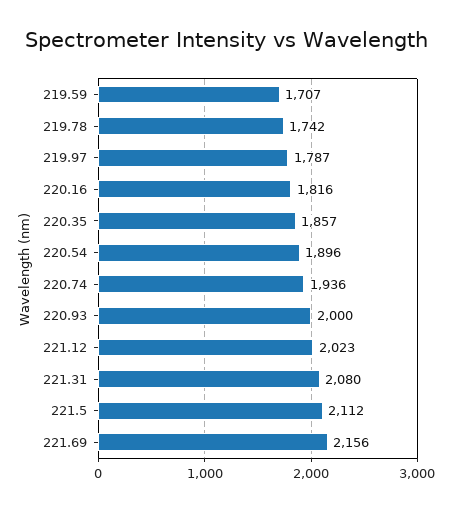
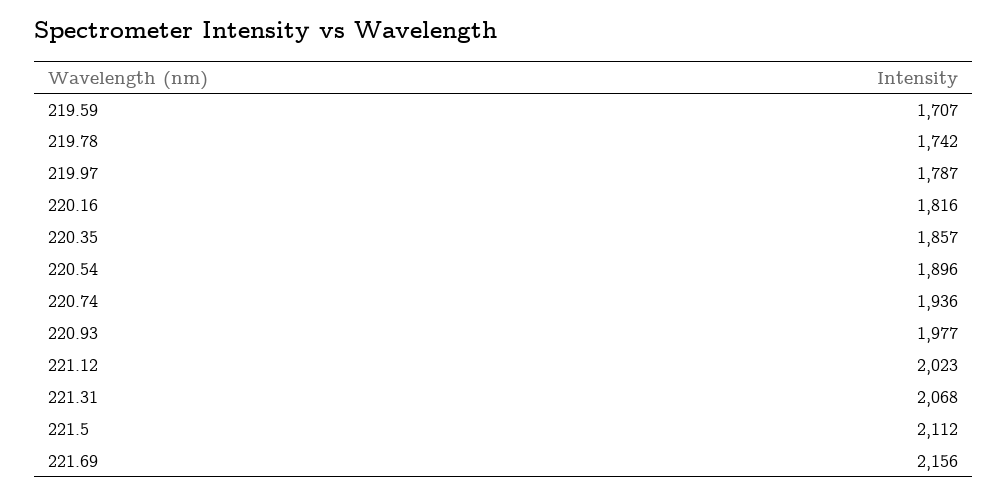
220.93: 2000 -> 1977
221.31: 2080 -> 2068

